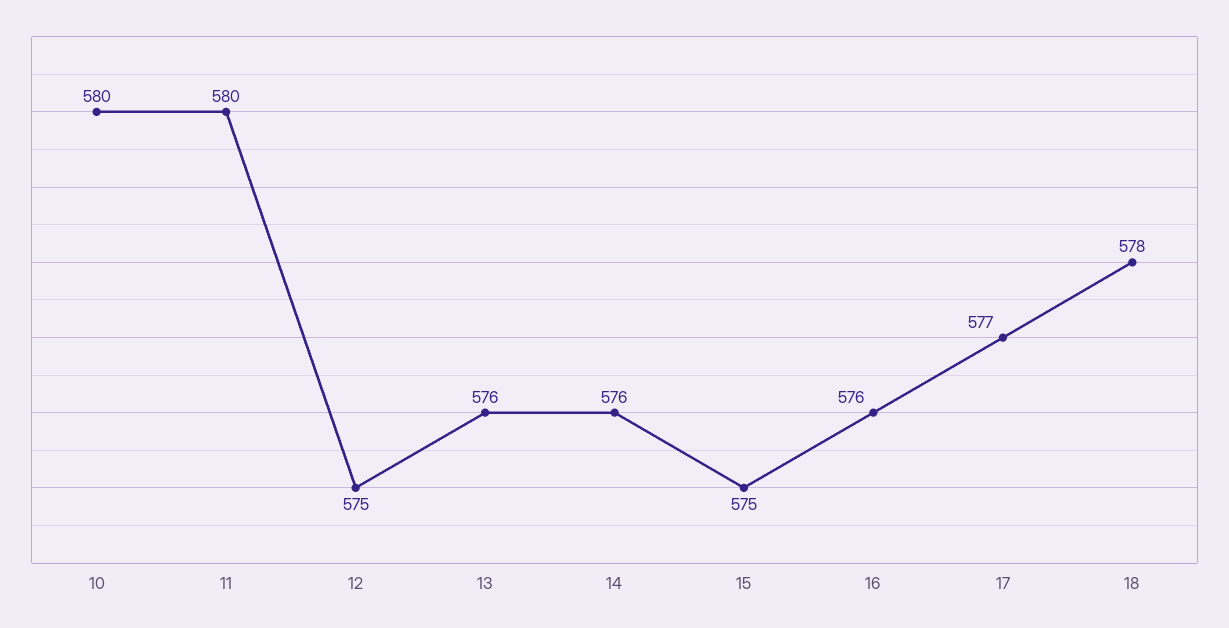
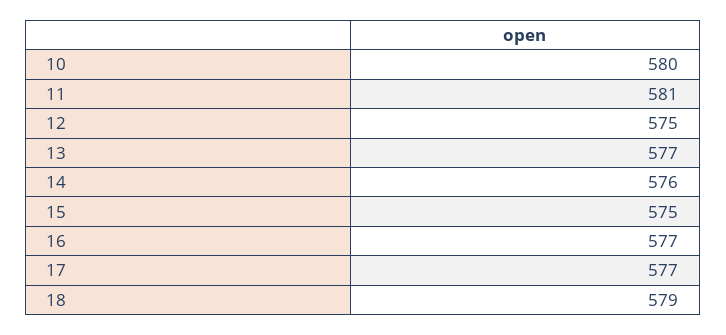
11: 580 -> 581
13: 576 -> 577
16: 576 -> 577
18: 578 -> 579

